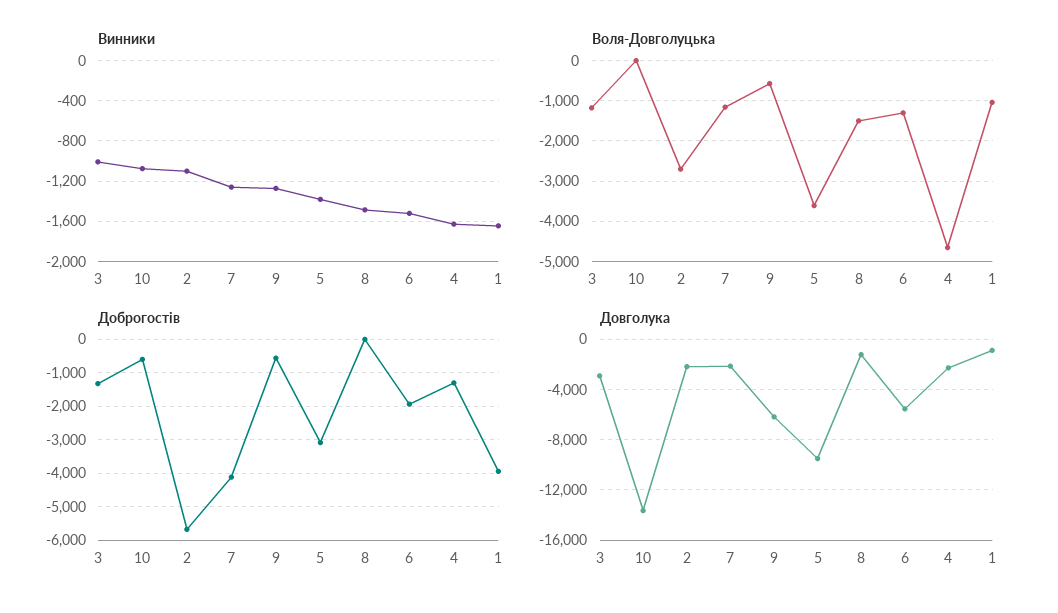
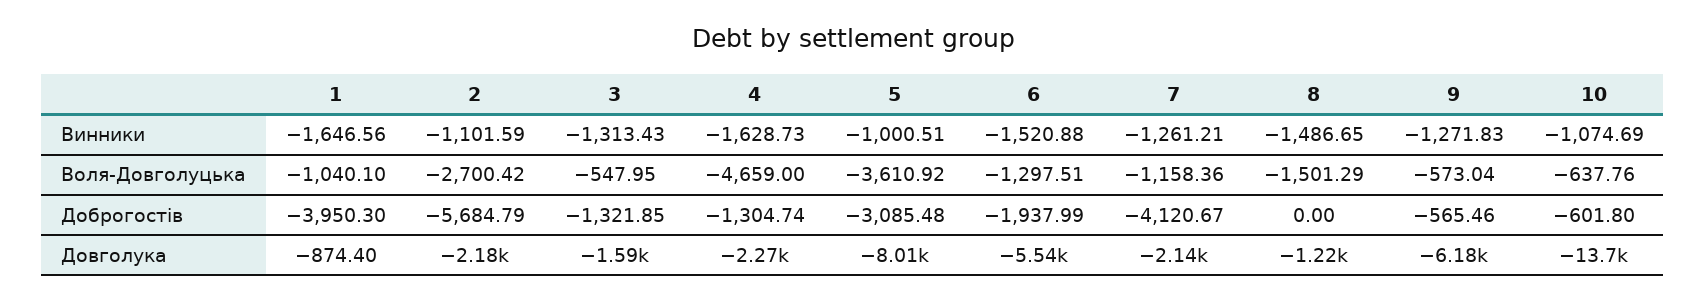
Винники, 3: -1000 -> -1313.43
Винники, 5: -1400 -> -1000.51
Воля-Довголуцька, 3: -1200 -> -547.95
Воля-Довголуцька, 10: 0 -> -637.76
Довголука, 3: -3000 -> -1590
Довголука, 5: -9500 -> -8010

